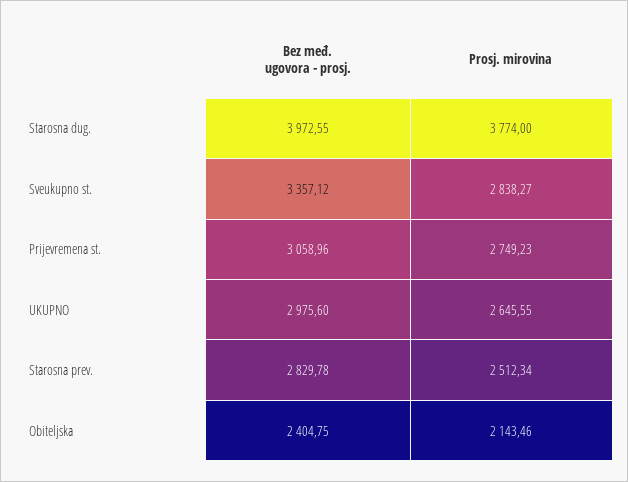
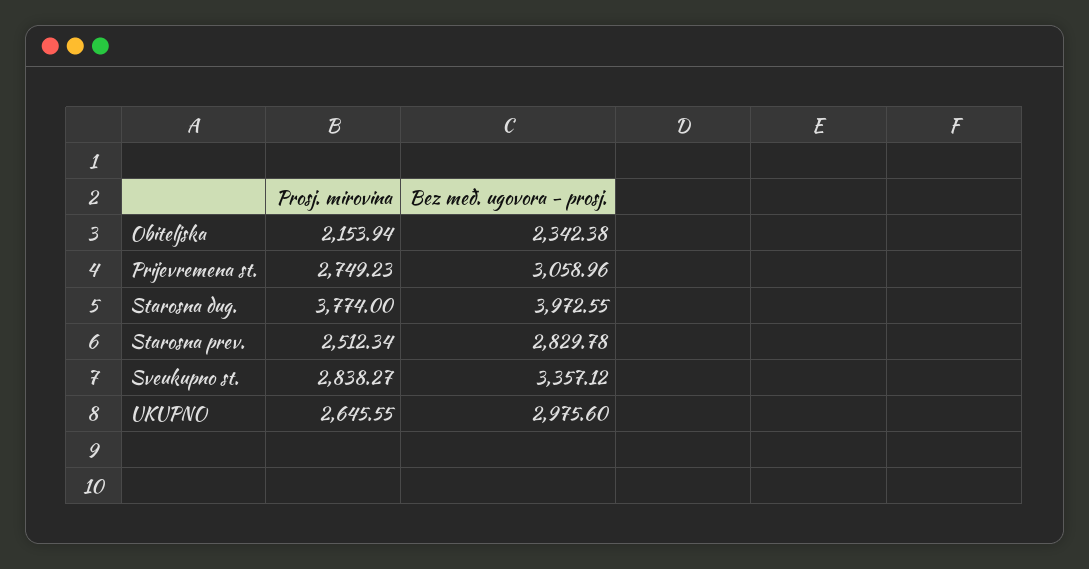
Bez međ. ugovora - prosj., Obiteljska: 2404.75 -> 2342.38
Prosj. mirovina, Obiteljska: 2143.46 -> 2153.94

